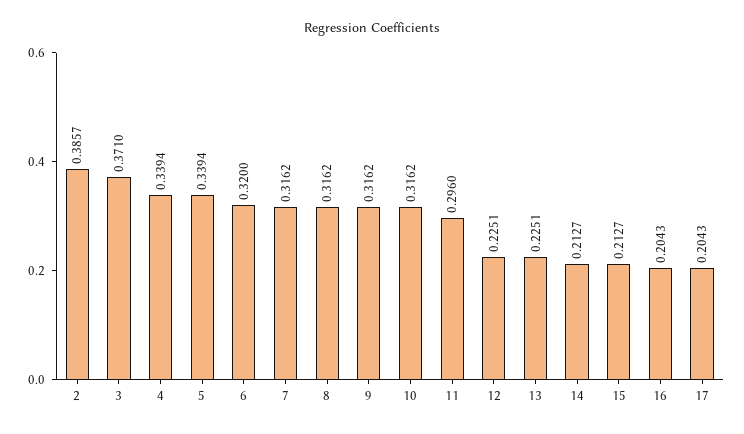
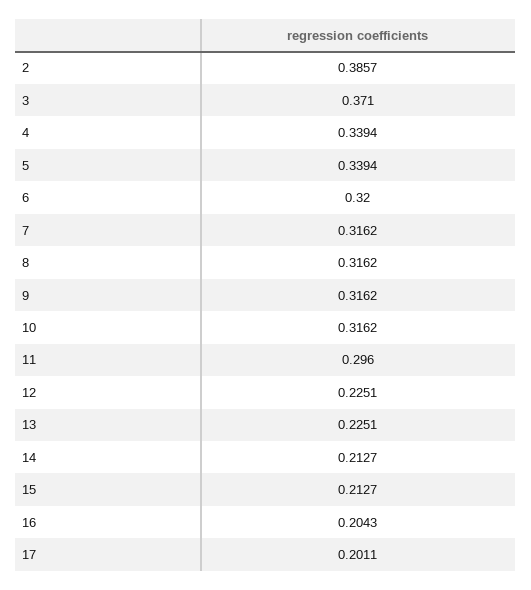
17: 0.2043 -> 0.2011

